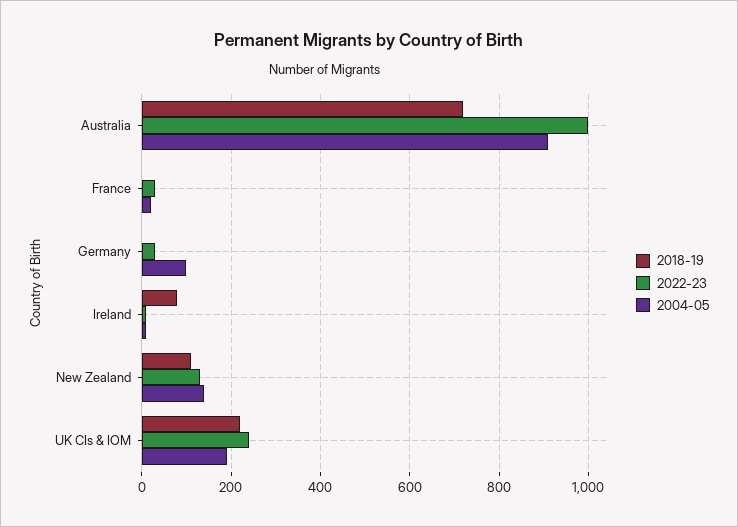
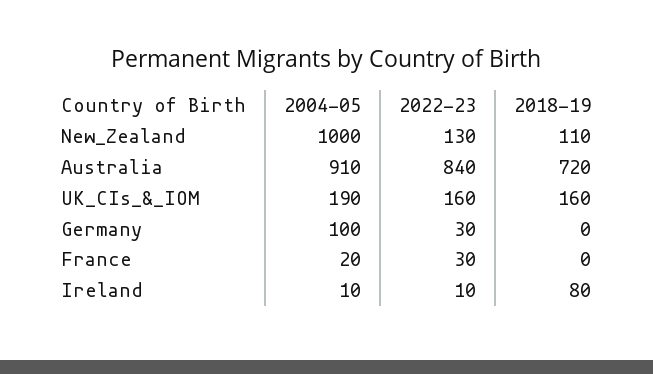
2022-23, Australia: 1000 -> 840
2004-05, New Zealand: 140 -> 1000
2018-19, UK CIs & IOM: 220 -> 160
2022-23, UK CIs & IOM: 240 -> 160

